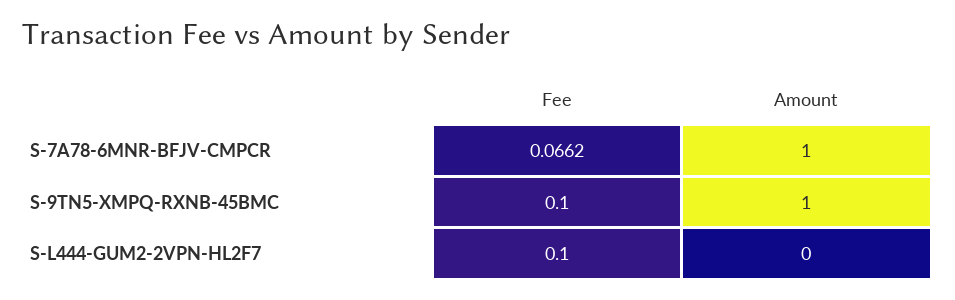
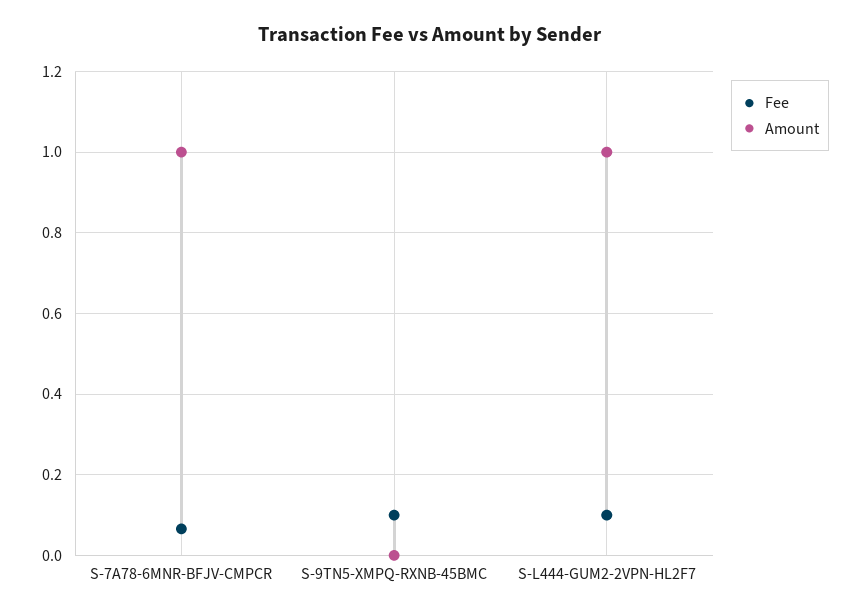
Amount, S-9TN5-XMPQ-RXNB-45BMC: 1 -> 0
Amount, S-L444-GUM2-2VPN-HL2F7: 0 -> 1

